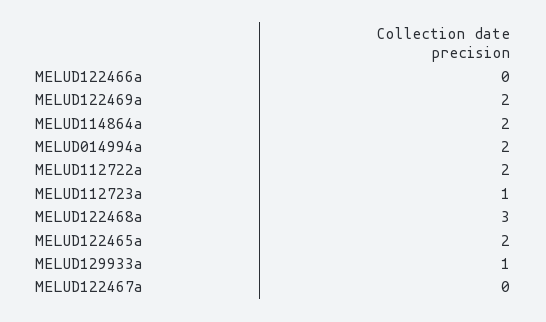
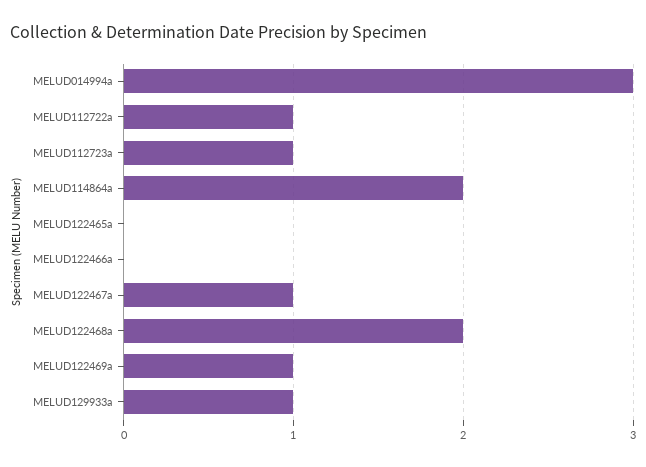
MELUD122469a: 2 -> 1
MELUD014994a: 2 -> 3
MELUD112722a: 2 -> 1
MELUD122468a: 3 -> 2
MELUD122465a: 2 -> 0
MELUD122467a: 0 -> 1

